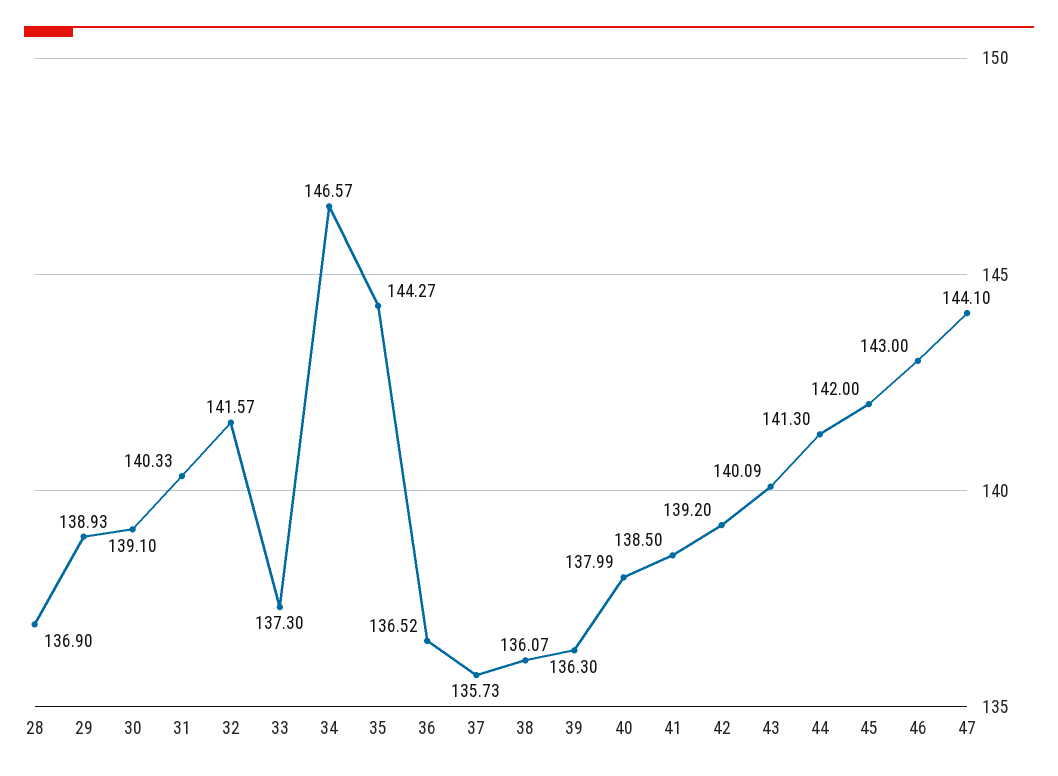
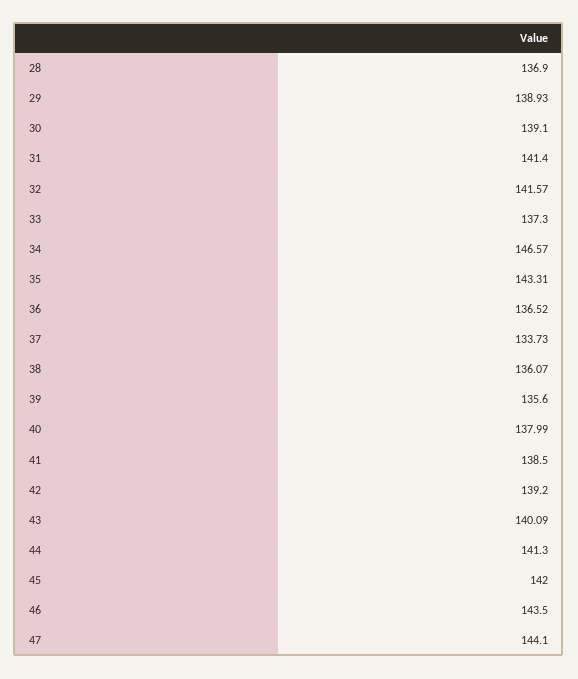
31: 140.33 -> 141.4
35: 144.27 -> 143.31
37: 135.73 -> 133.73
39: 136.3 -> 135.6
46: 143 -> 143.5

